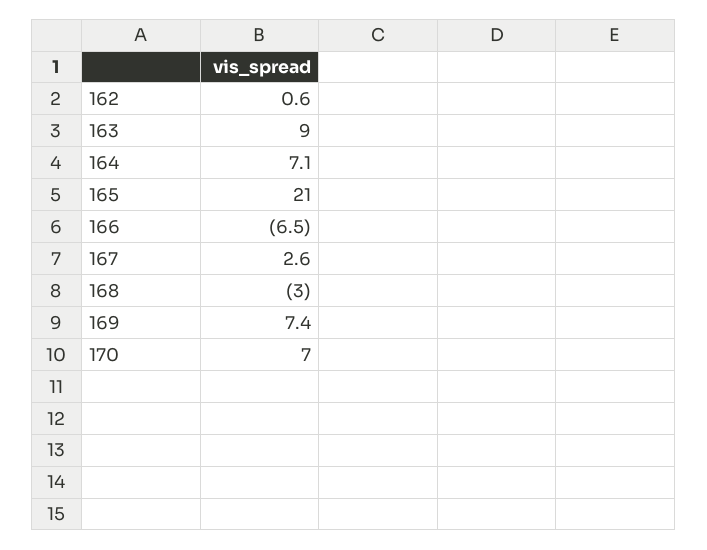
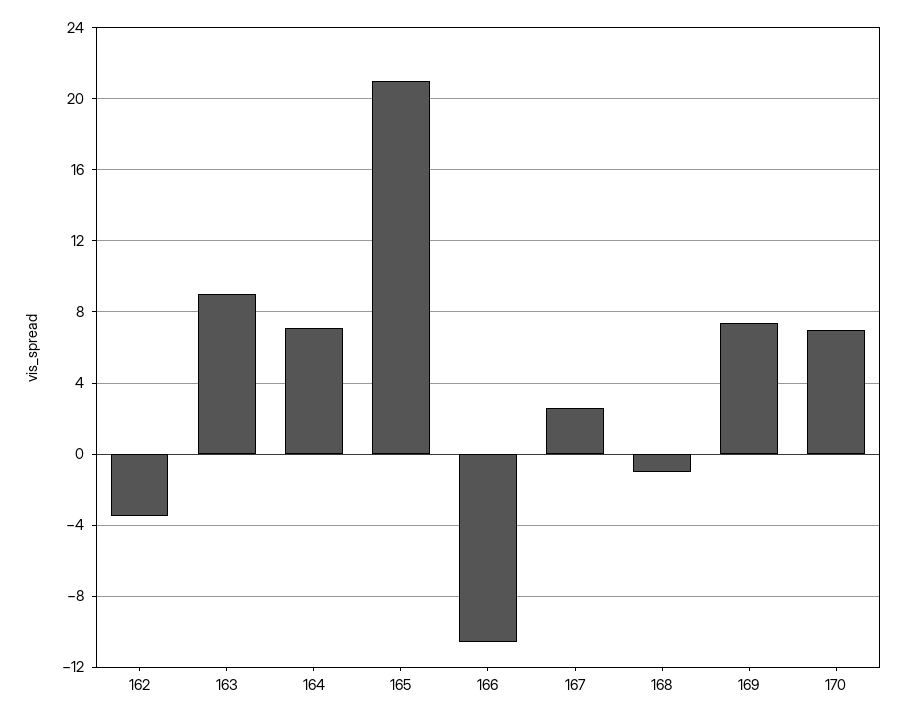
162: 0.6 -> -3.5
166: -6.5 -> -10.5
168: -3 -> -1

